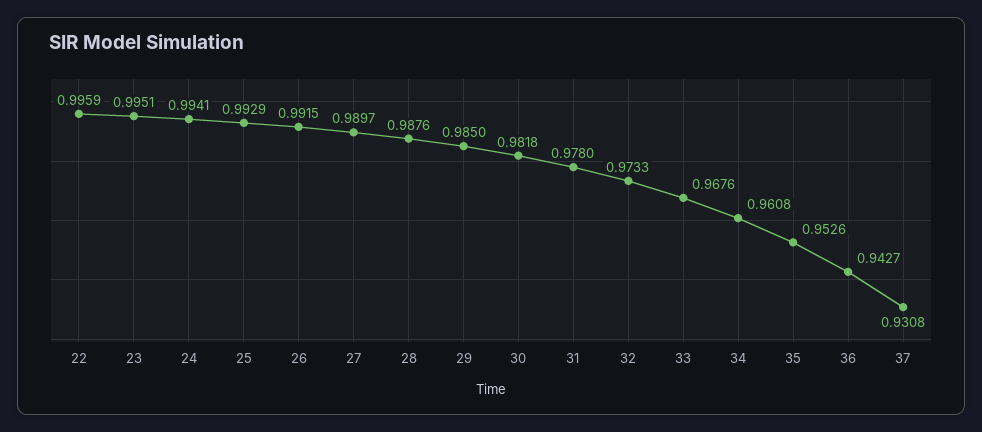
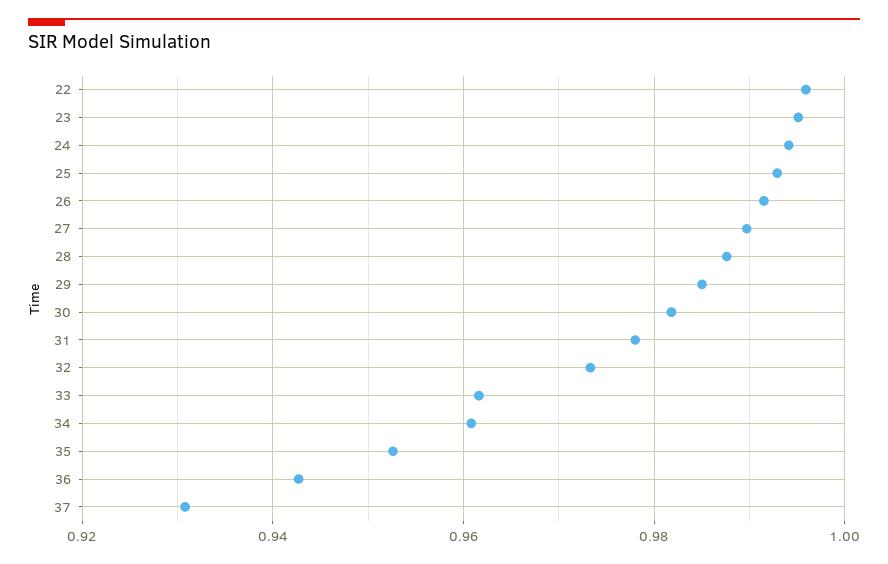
33: 0.9676 -> 0.962

